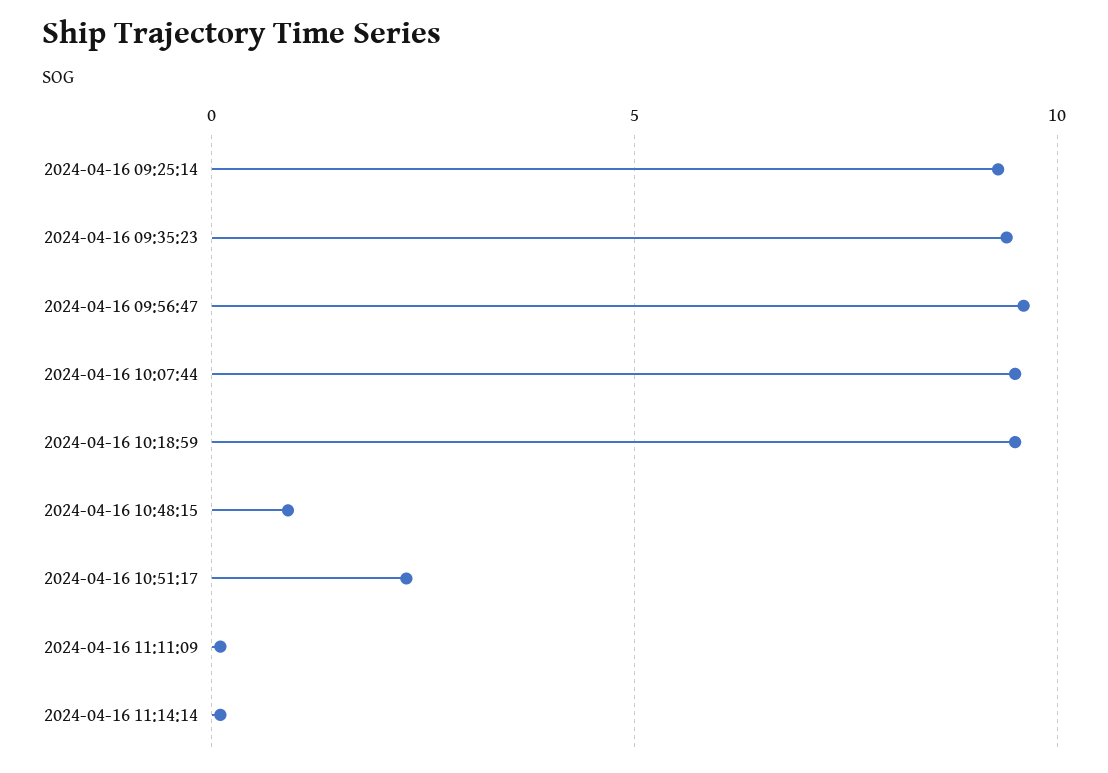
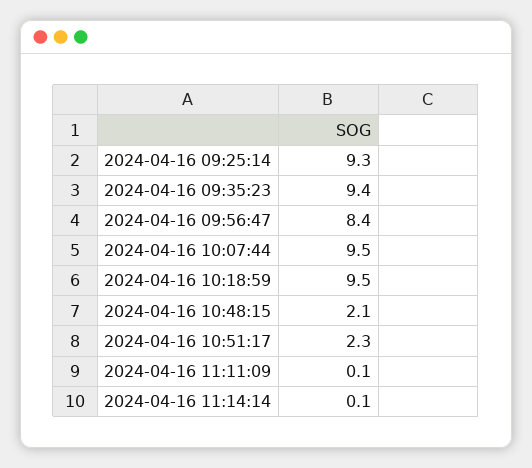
2024-04-16 09:56:47: 9.5 -> 8.4
2024-04-16 10:48:15: 1 -> 2.1

